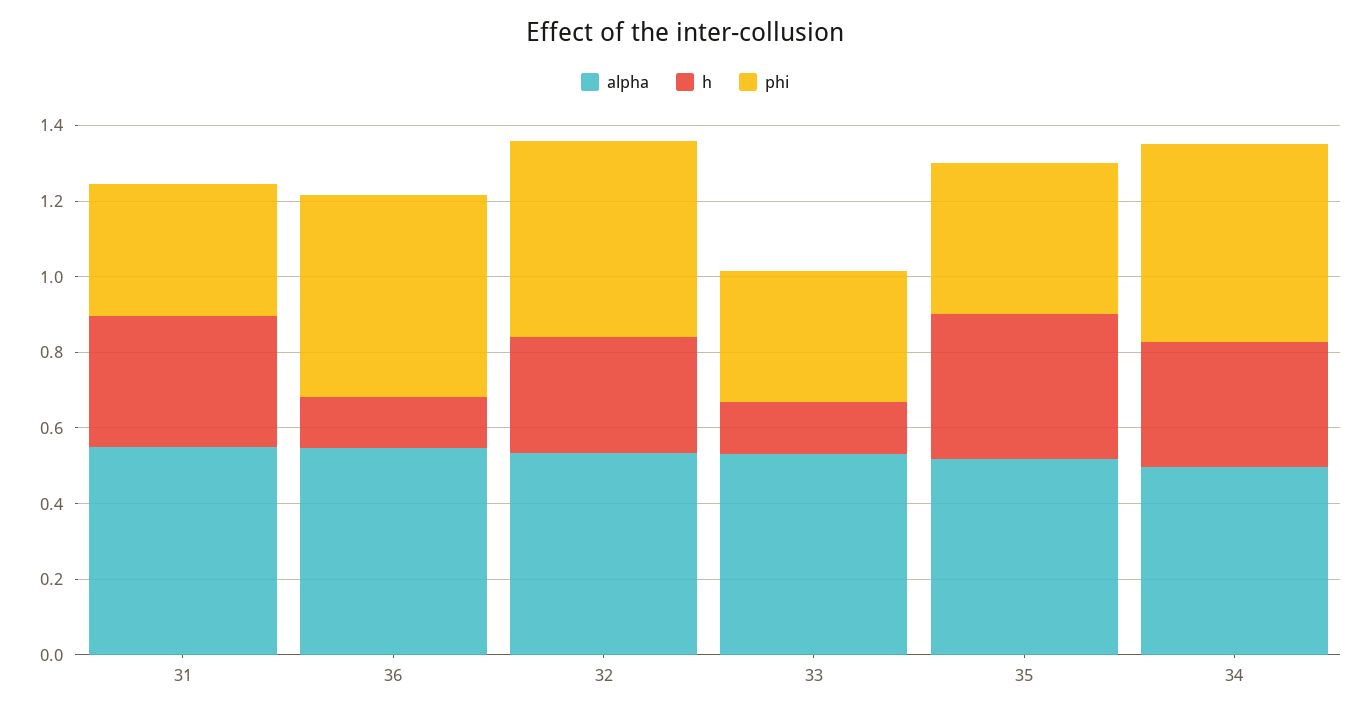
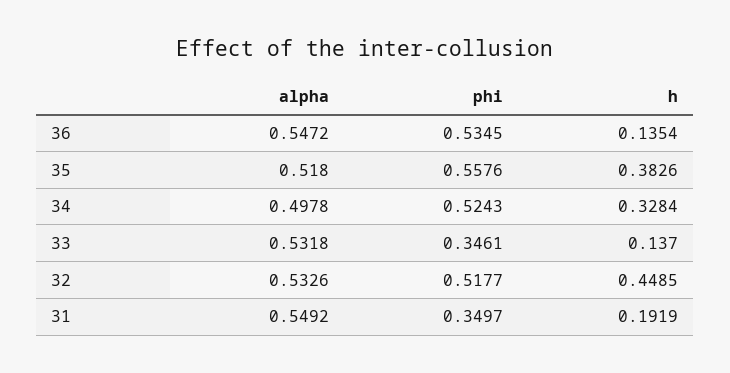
h, 31: 0.35 -> 0.1919
h, 32: 0.3 -> 0.4485
phi, 35: 0.4 -> 0.5576

